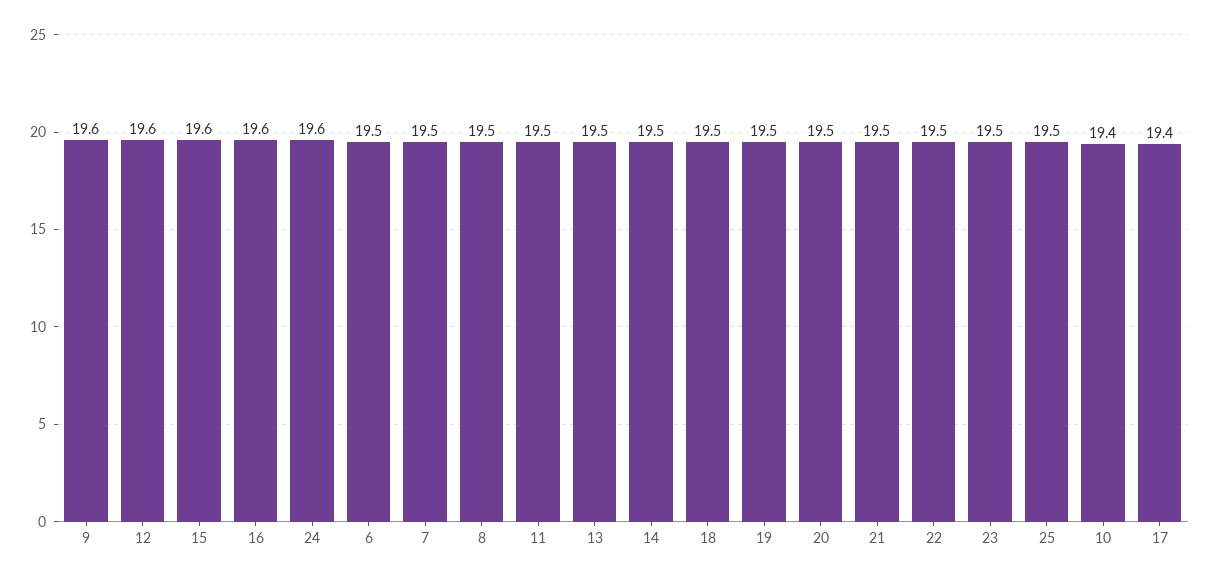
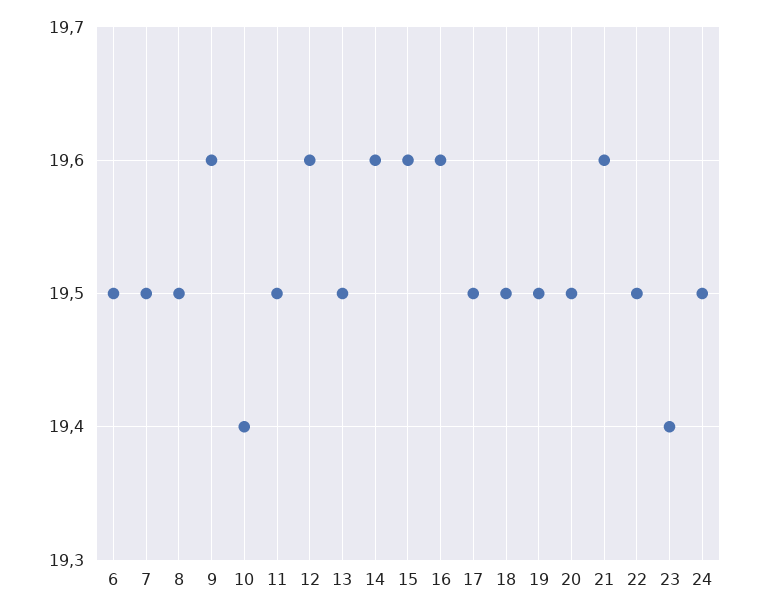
24: 19.6 -> 19.5
14: 19.5 -> 19.6
21: 19.5 -> 19.6
23: 19.5 -> 19.4
25: 19.5 -> none
17: 19.4 -> 19.5

